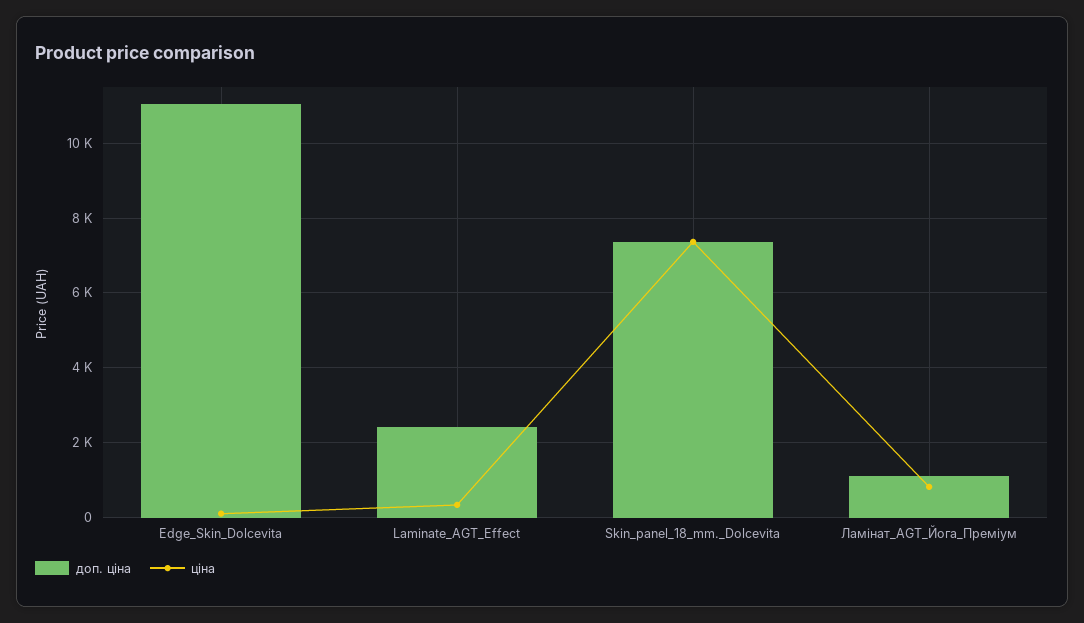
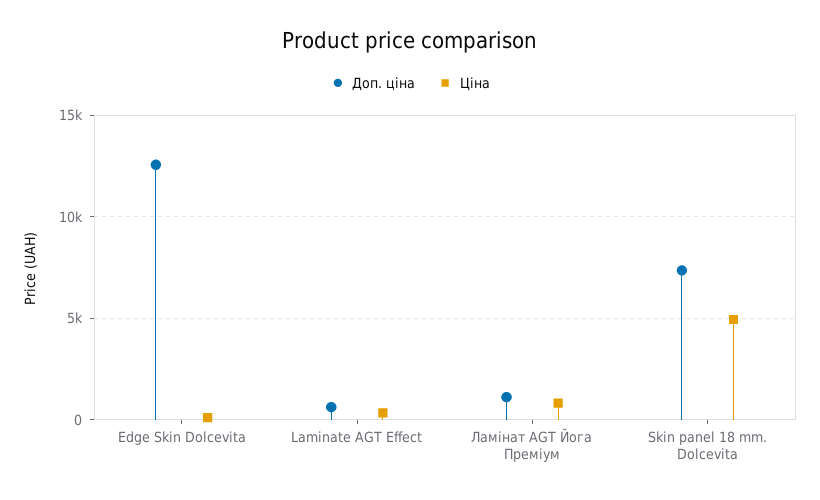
доп. ціна, Edge_Skin_Dolcevita: 11000 -> 12500
доп. ціна, Laminate_AGT_Effect: 2400 -> 500
ціна, Skin_panel_18_mm._Dolcevita: 7400 -> 5000

